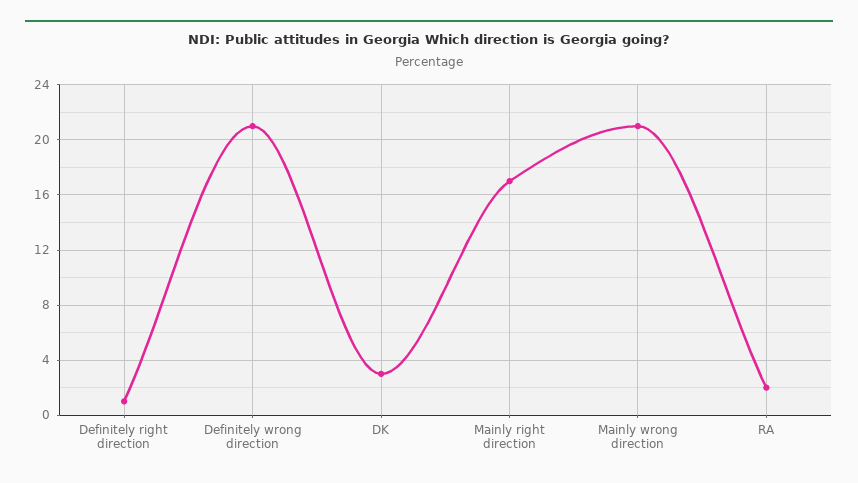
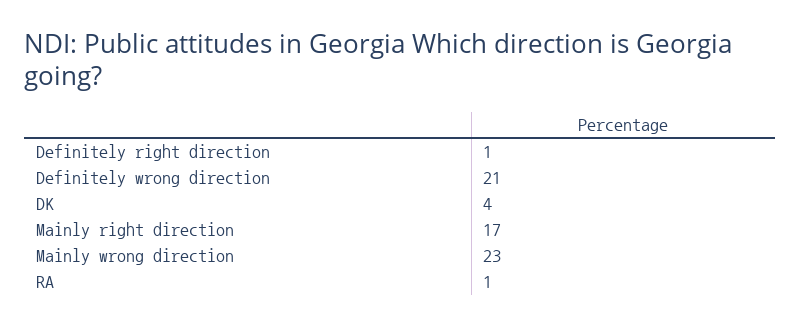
DK: 3 -> 4
Mainly wrong direction: 21 -> 23
RA: 2 -> 1

